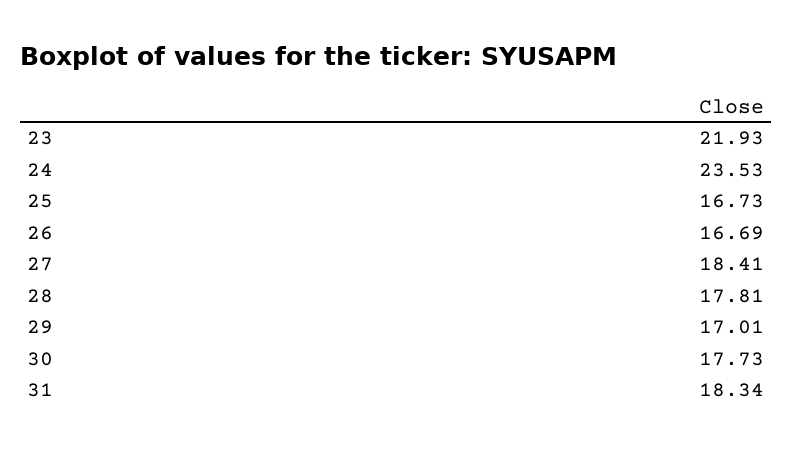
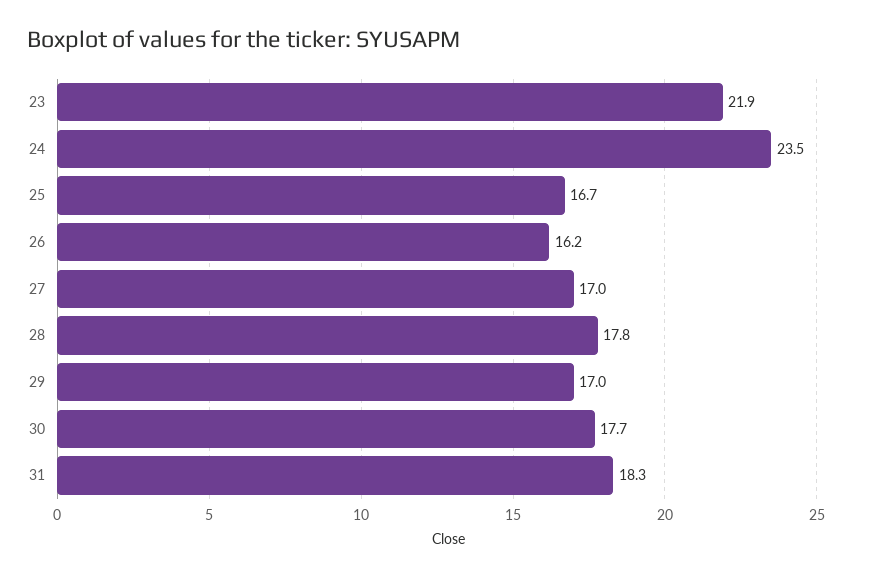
26: 16.69 -> 16.2
27: 18.41 -> 17

